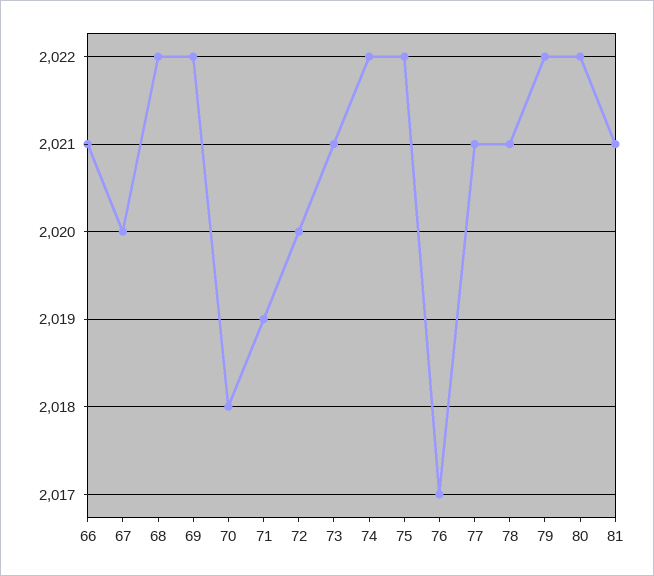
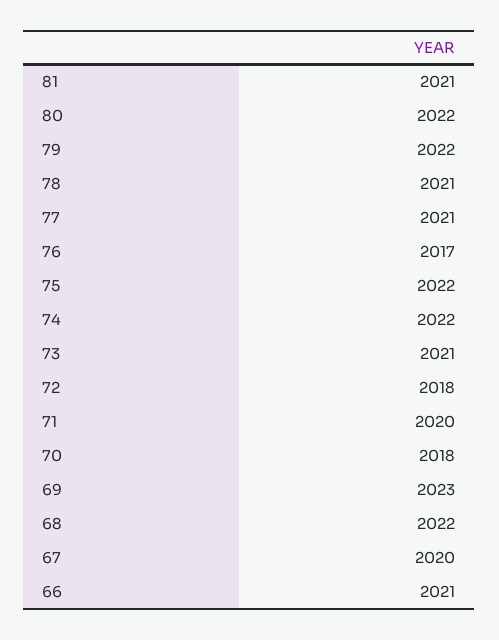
69: 2022 -> 2023
71: 2019 -> 2020
72: 2020 -> 2018

